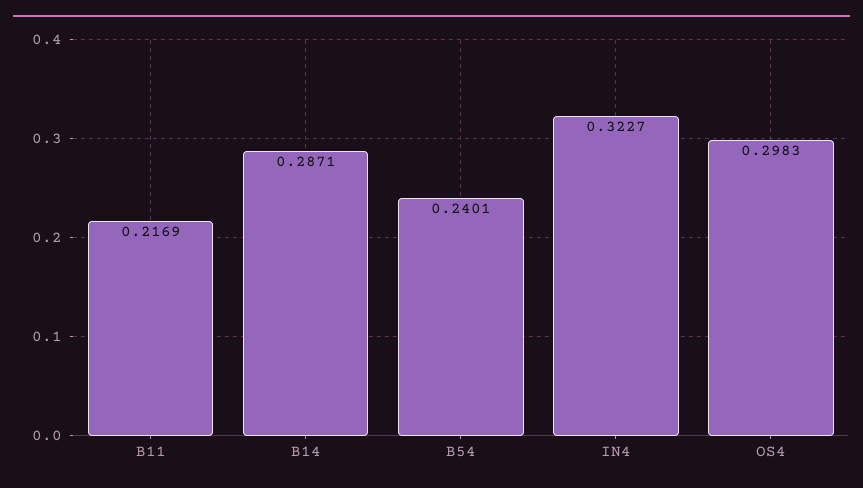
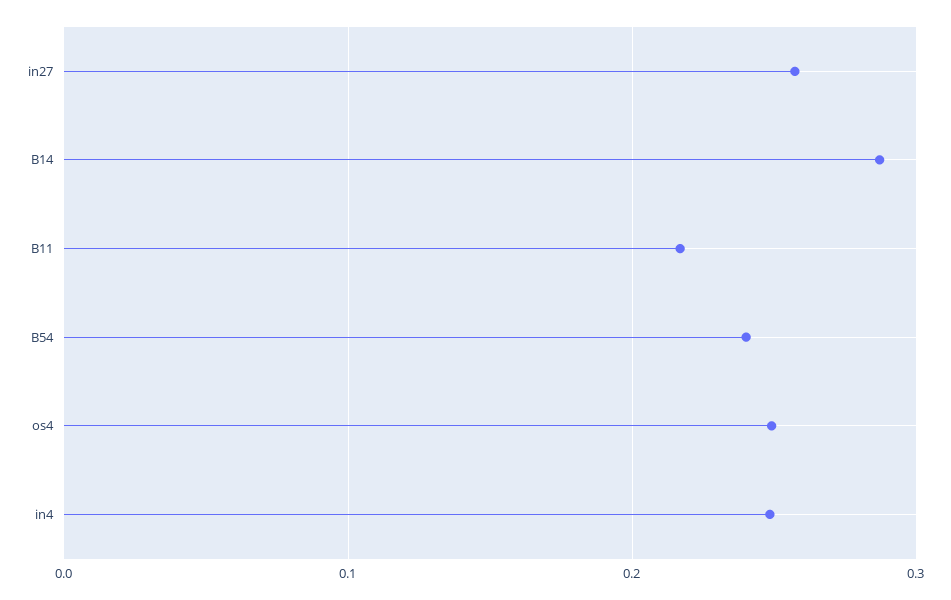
IN4: 0.3227 -> 0.25
OS4: 0.2983 -> 0.25
in27: none -> 0.26

